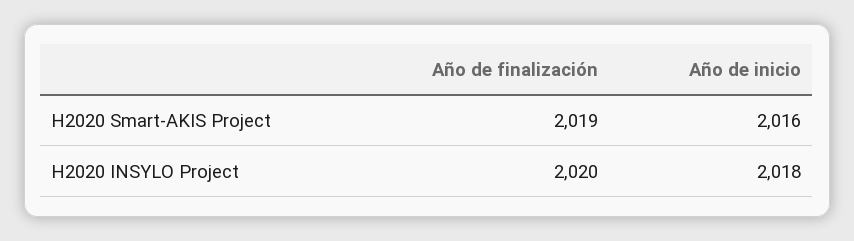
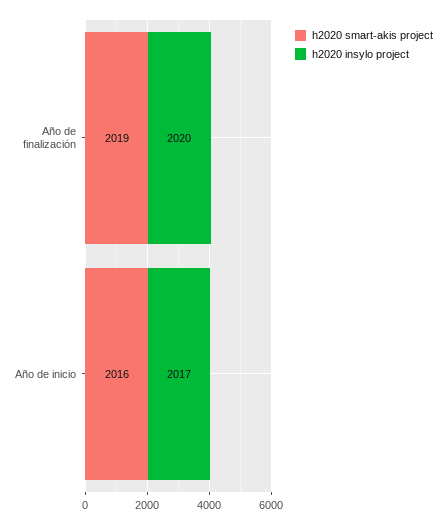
H2020 INSYLO Project, Año de inicio: 2018 -> 2017

